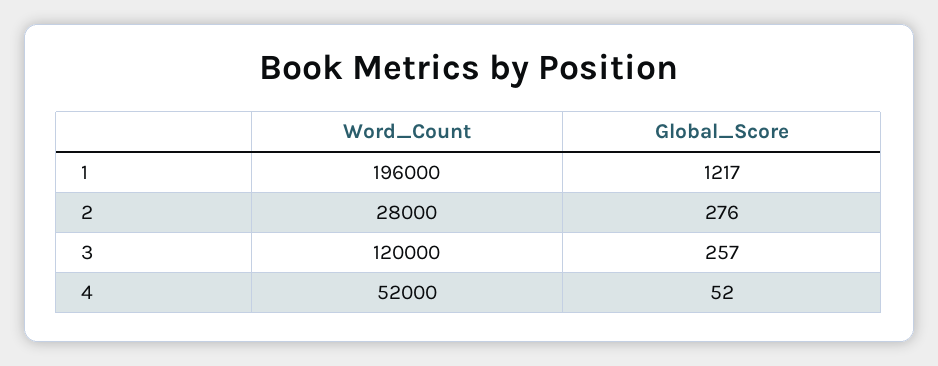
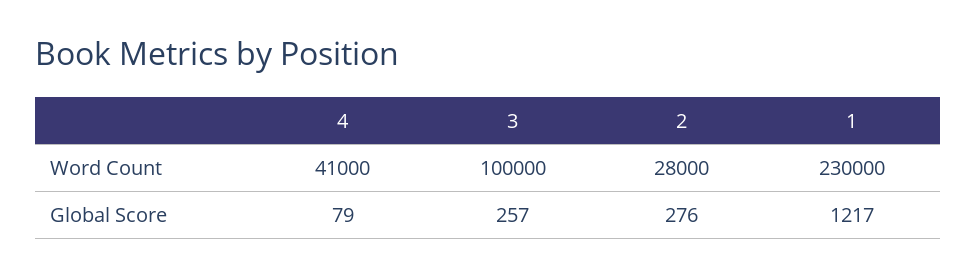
Word_Count, 1: 196000 -> 230000
Word_Count, 3: 120000 -> 100000
Word_Count, 4: 52000 -> 41000
Global_Score, 4: 52 -> 79

